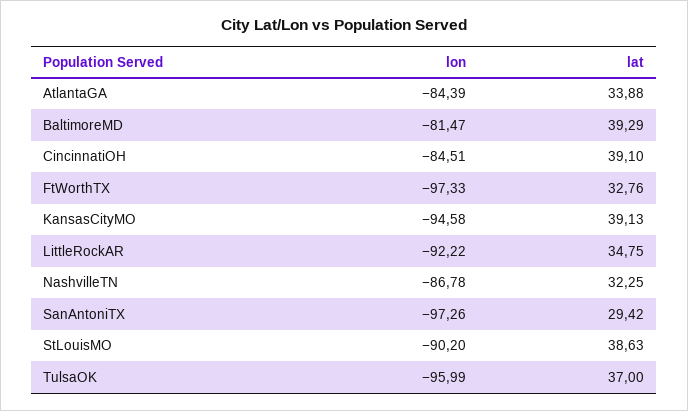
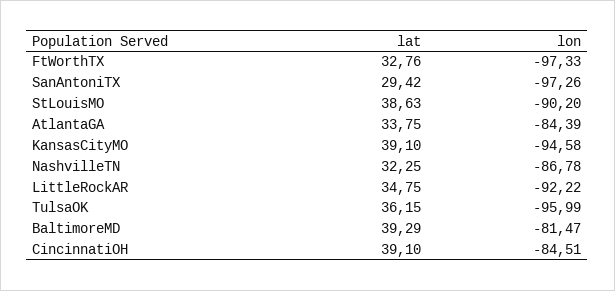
lat, AtlantaGA: 33.88 -> 33.75
lat, KansasCityMO: 39.13 -> 39.1
lat, TulsaOK: 37 -> 36.15

